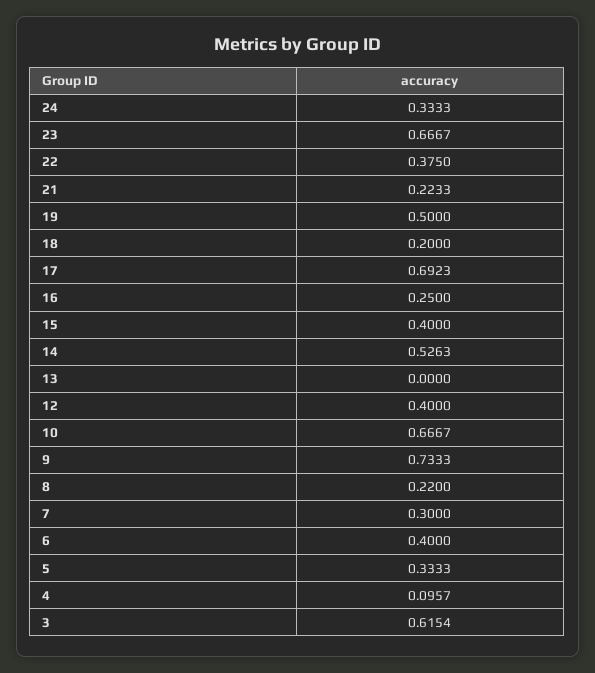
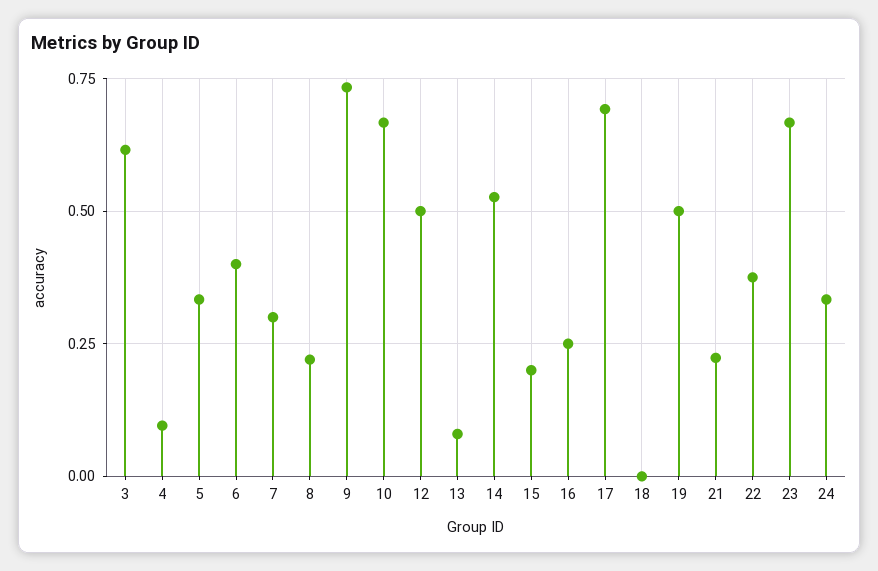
18: 0.2 -> 0
15: 0.4 -> 0.2
13: 0 -> 0.075
12: 0.4 -> 0.5

